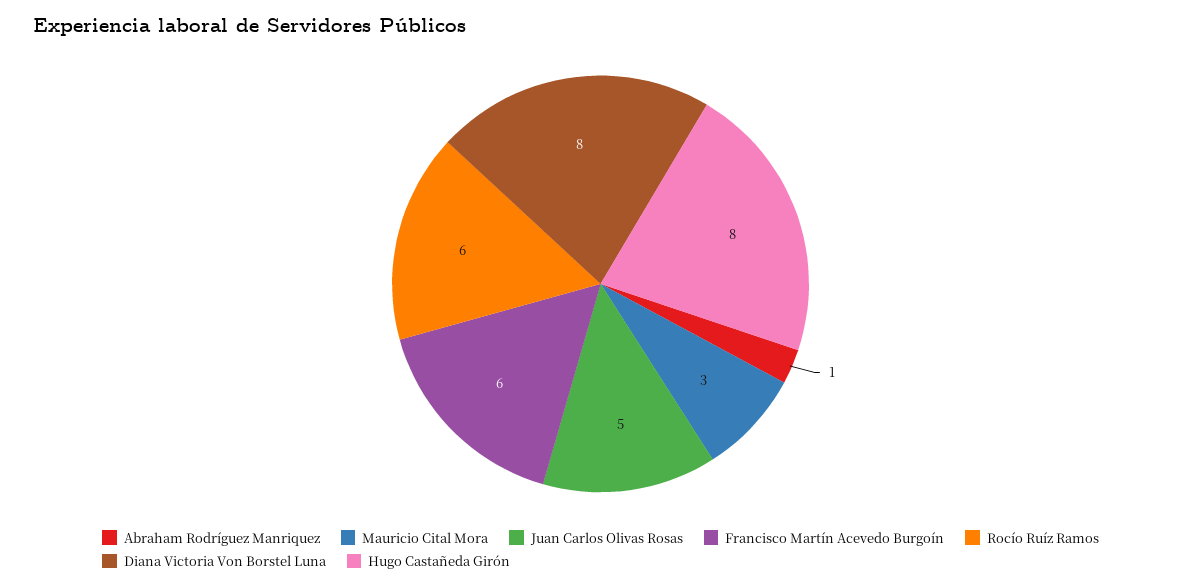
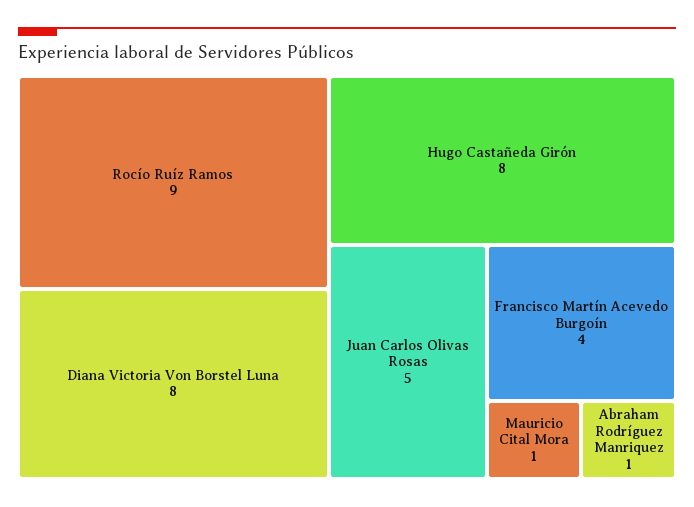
Mauricio Cital Mora: 3 -> 1
Francisco Martín Acevedo Burgoín: 6 -> 4
Rocío Ruíz Ramos: 6 -> 9

